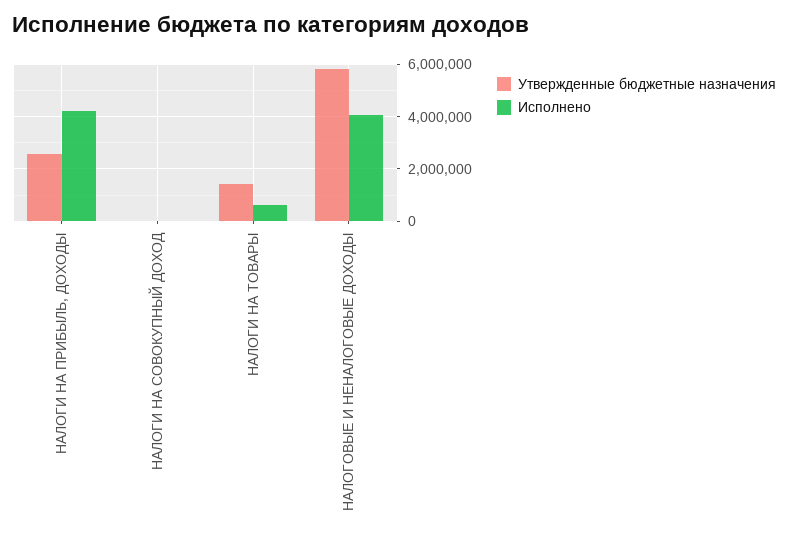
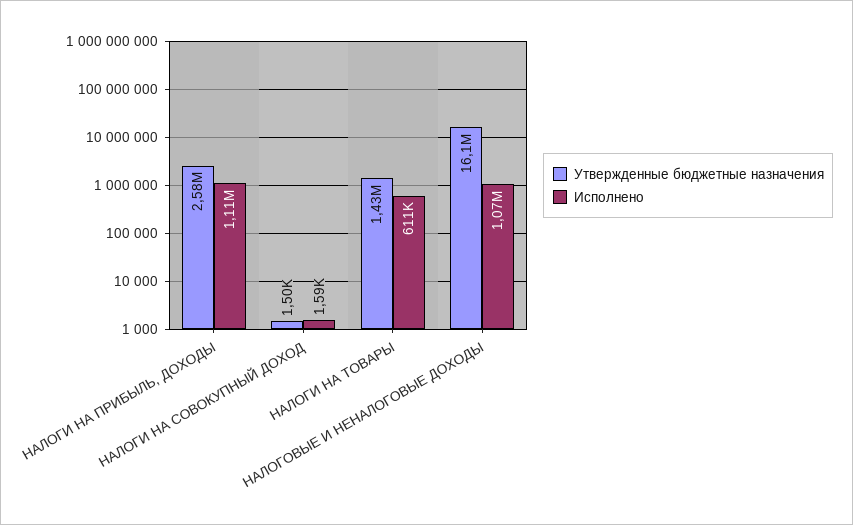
Исполнено, НАЛОГИ НА ПРИБЫЛЬ, ДОХОДЫ: 4250000 -> 1110000
Утвержденные бюджетные назначения, НАЛОГОВЫЕ И НЕНАЛОГОВЫЕ ДОХОДЫ: 5750000 -> 16100000
Исполнено, НАЛОГОВЫЕ И НЕНАЛОГОВЫЕ ДОХОДЫ: 4000000 -> 1070000

